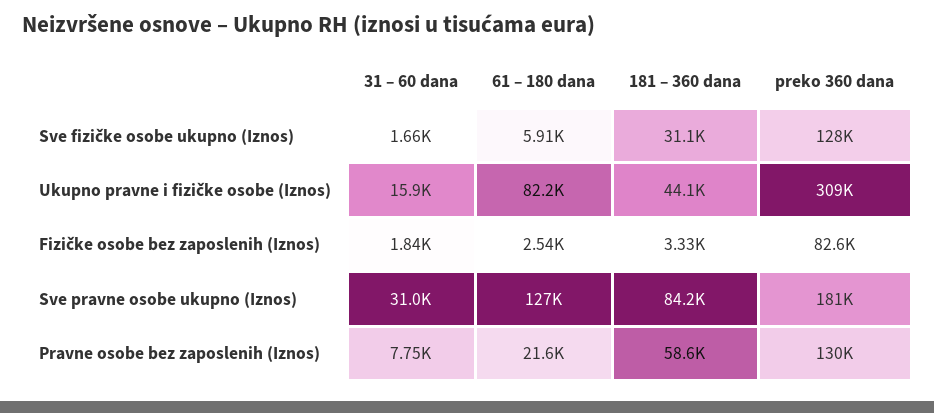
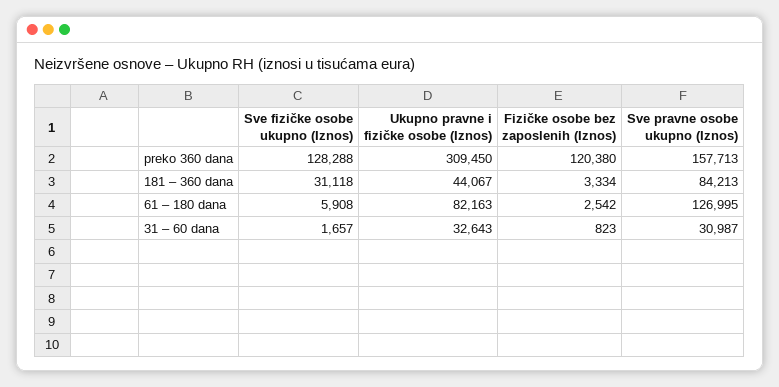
31 – 60 dana, Ukupno pravne i fizičke osobe (Iznos): 15900 -> 32643
31 – 60 dana, Fizičke osobe bez zaposlenih (Iznos): 1840 -> 823
preko 360 dana, Fizičke osobe bez zaposlenih (Iznos): 82600 -> 120380
preko 360 dana, Sve pravne osobe ukupno (Iznos): 181000 -> 157713
31 – 60 dana, Pravne osobe bez zaposlenih (Iznos): 7750 -> none
61 – 180 dana, Pravne osobe bez zaposlenih (Iznos): 21600 -> none
181 – 360 dana, Pravne osobe bez zaposlenih (Iznos): 58600 -> none
preko 360 dana, Pravne osobe bez zaposlenih (Iznos): 130000 -> none

